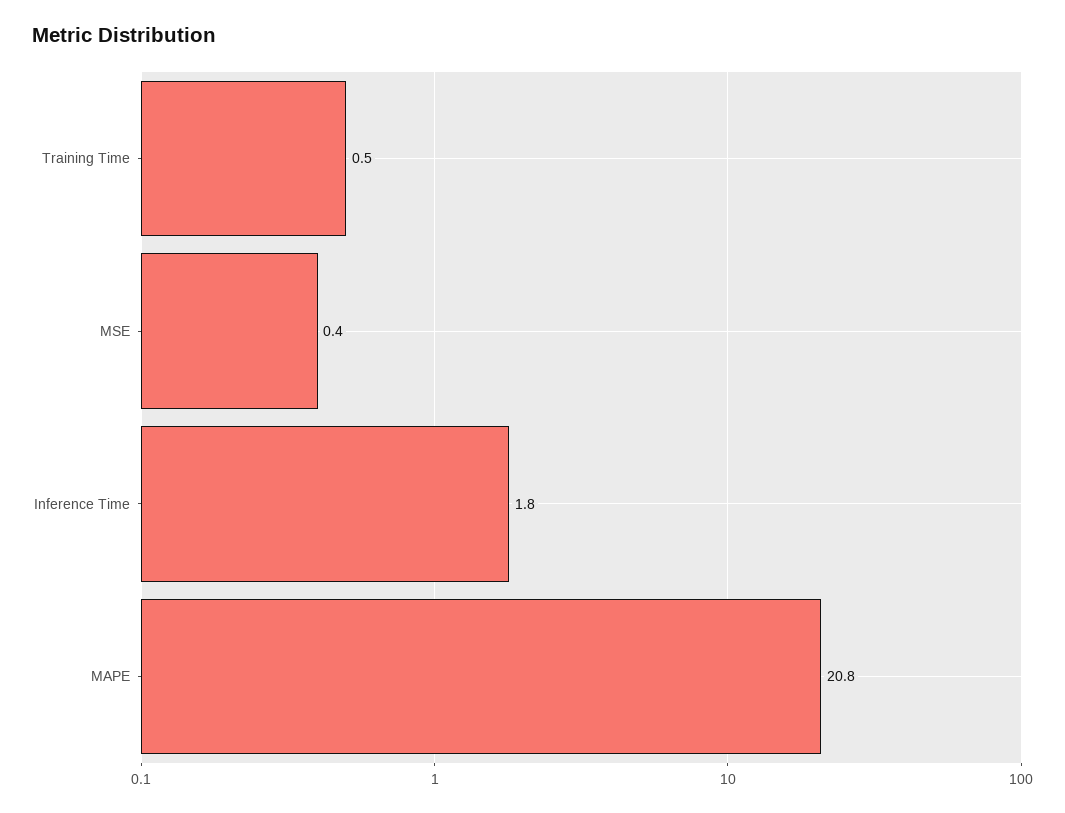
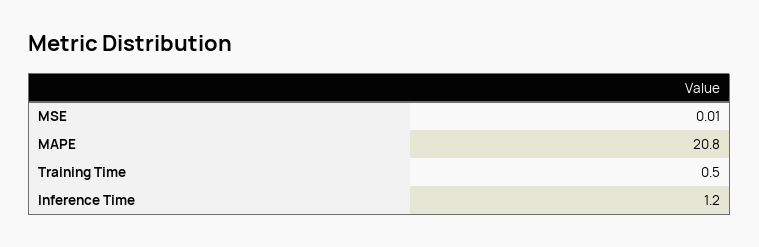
MSE: 0.4 -> 0.01
Inference Time: 1.8 -> 1.2

